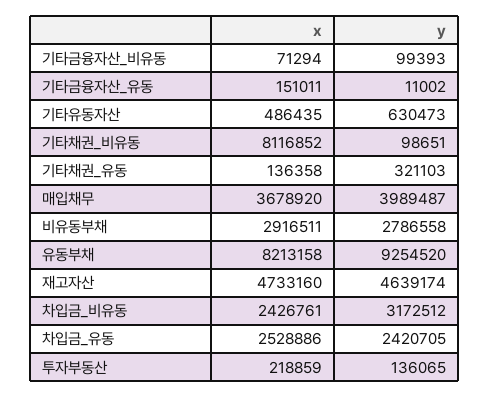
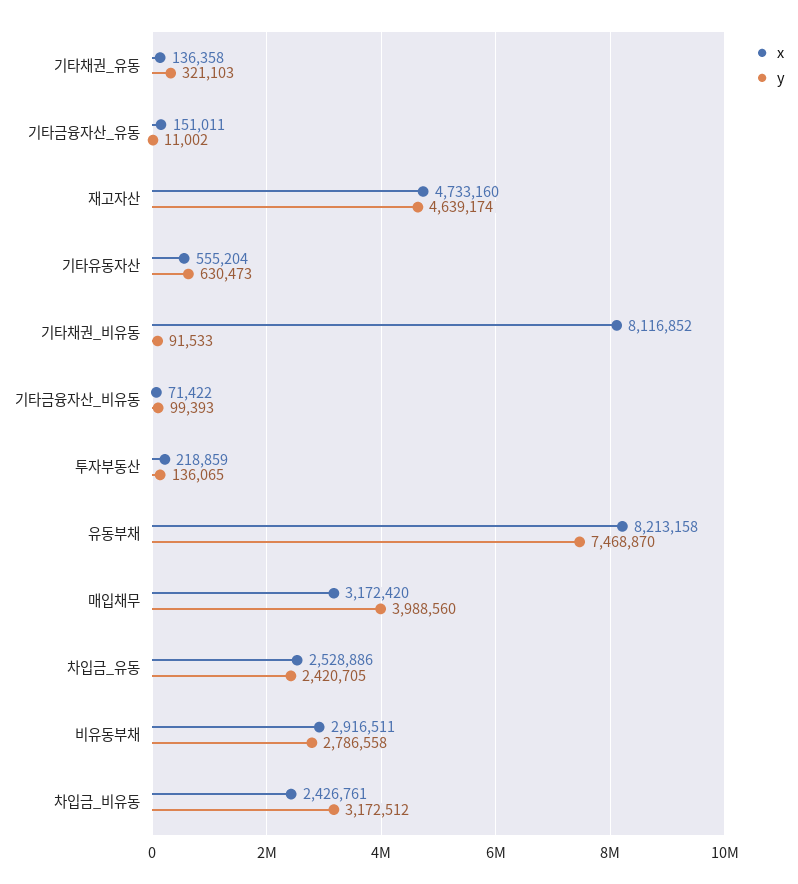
x, 기타금융자산_비유동: 71294 -> 71422
x, 기타유동자산: 486435 -> 555204
y, 기타채권_비유동: 98651 -> 91533
x, 매입채무: 3678920 -> 3172420
y, 매입채무: 3989487 -> 3988560
y, 유동부채: 9254520 -> 7468870

